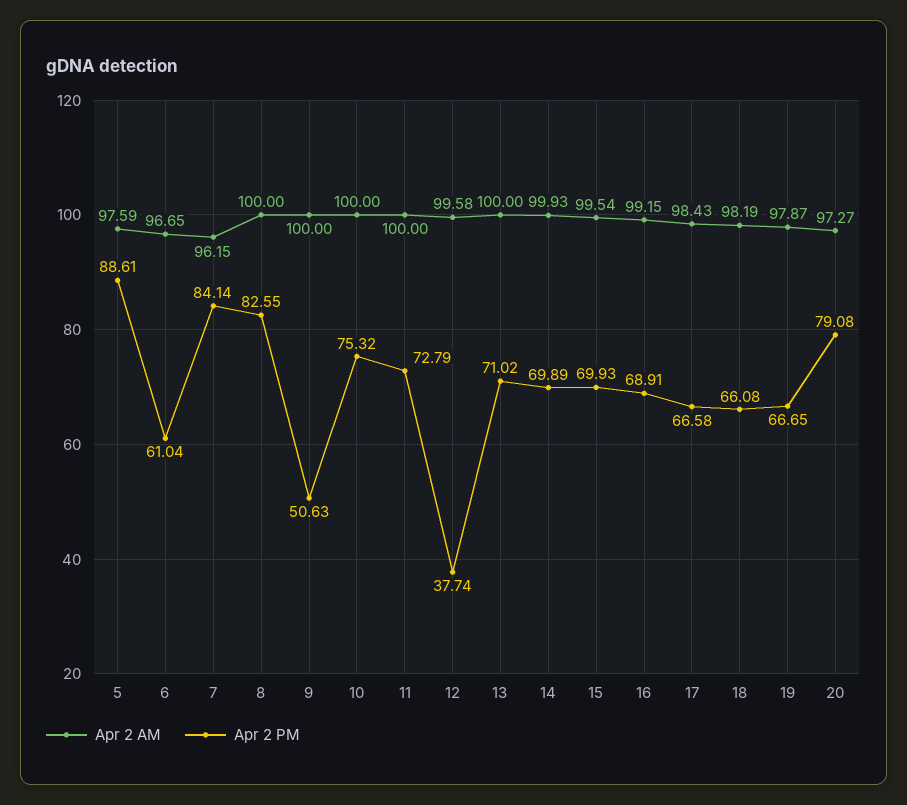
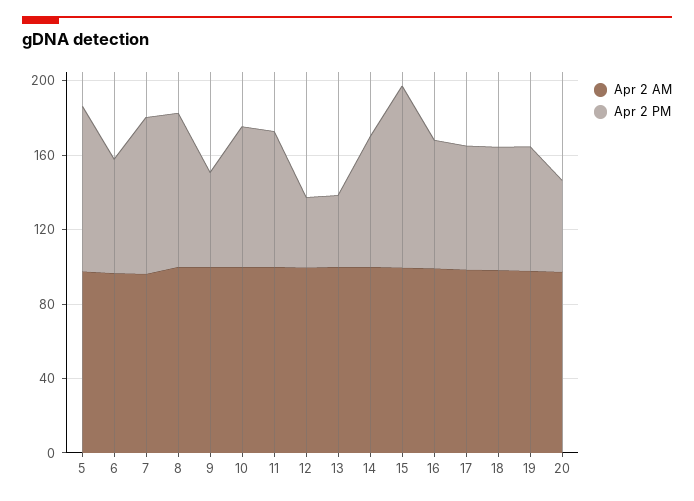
Apr 2 PM, 13: 71.02 -> 40
Apr 2 PM, 15: 69.93 -> 100
Apr 2 PM, 20: 79.08 -> 50

